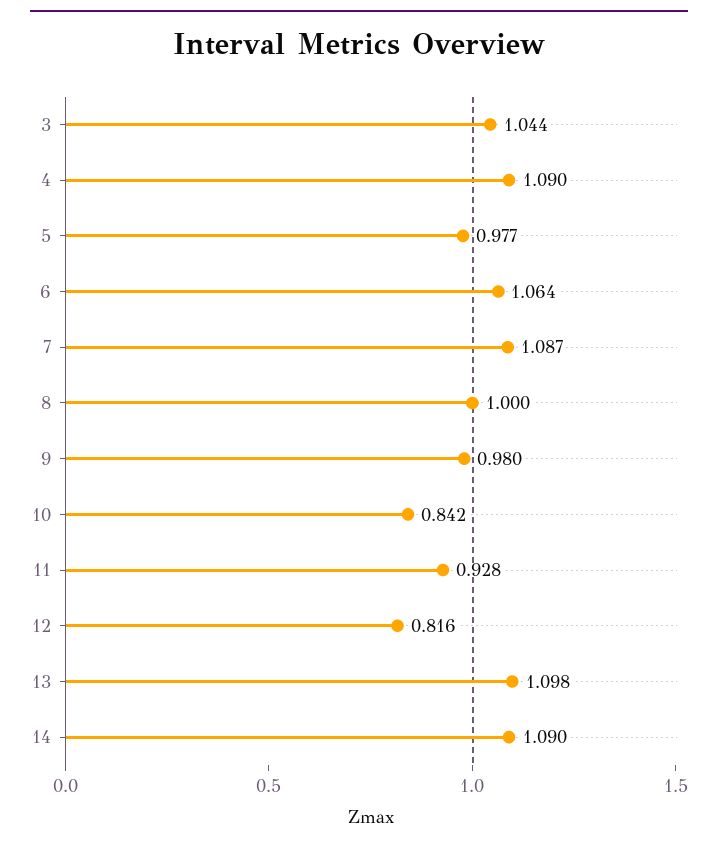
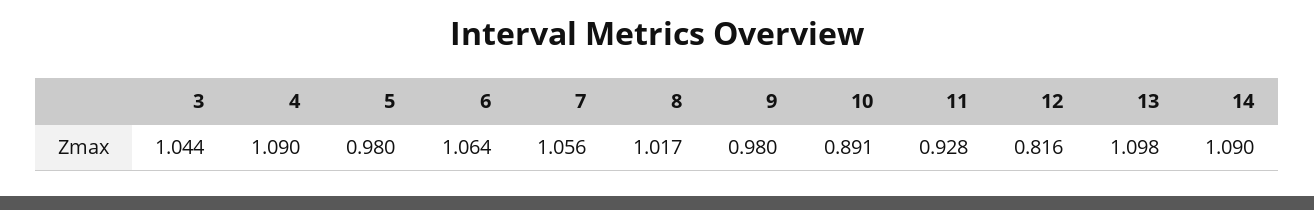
5: 0.977 -> 0.98
7: 1.087 -> 1.056
8: 1 -> 1.017
10: 0.842 -> 0.891

